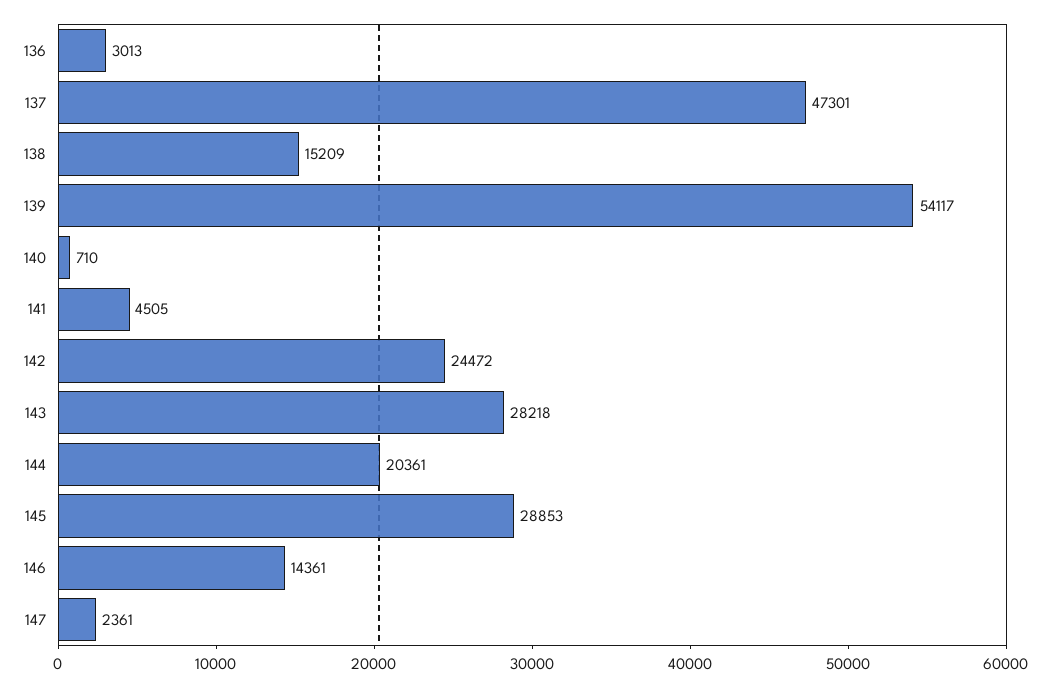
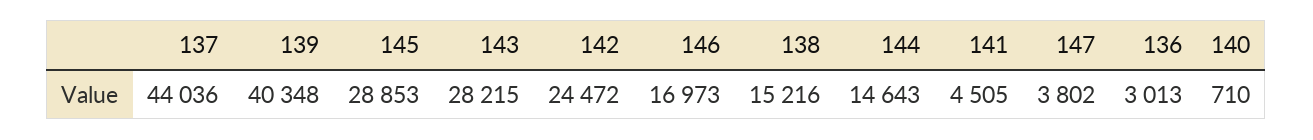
137: 47301 -> 44036
138: 15209 -> 15216
139: 54117 -> 40348
143: 28218 -> 28215
144: 20361 -> 14643
146: 14361 -> 16973
147: 2361 -> 3802

